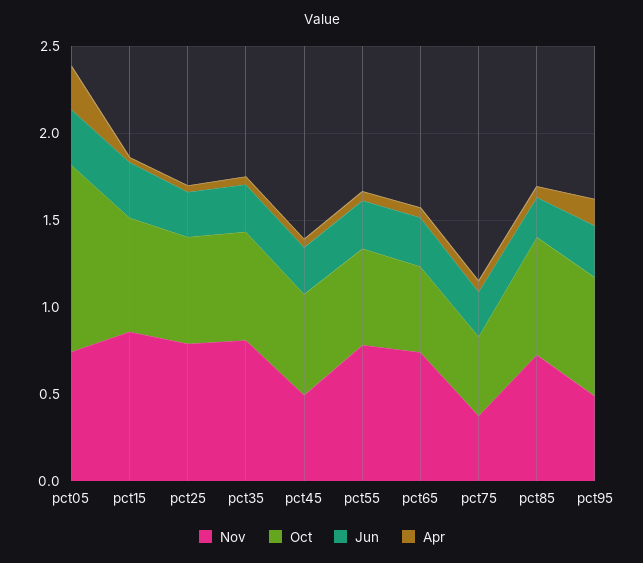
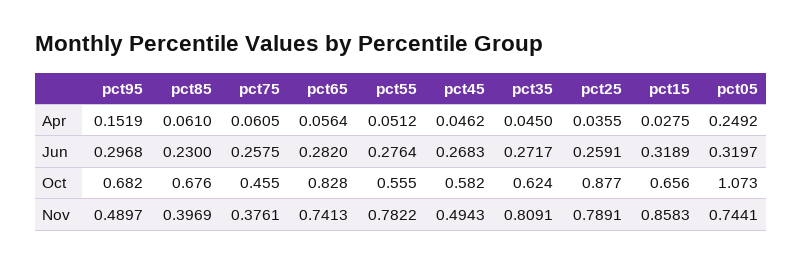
Oct, pct25: 0.6 -> 0.877
Oct, pct65: 0.5 -> 0.828
Nov, pct85: 0.7 -> 0.3969

